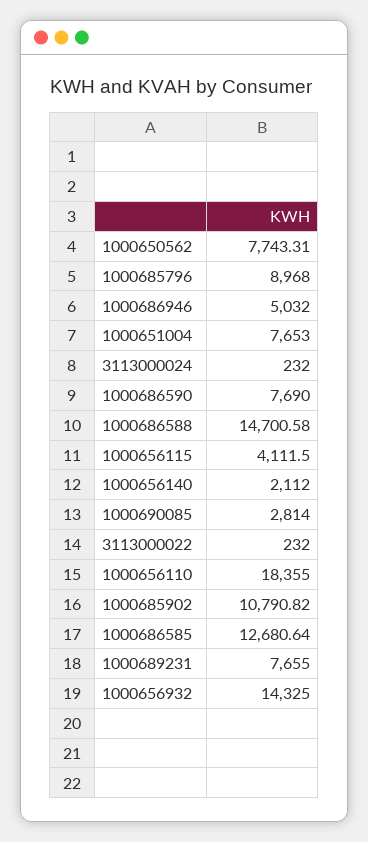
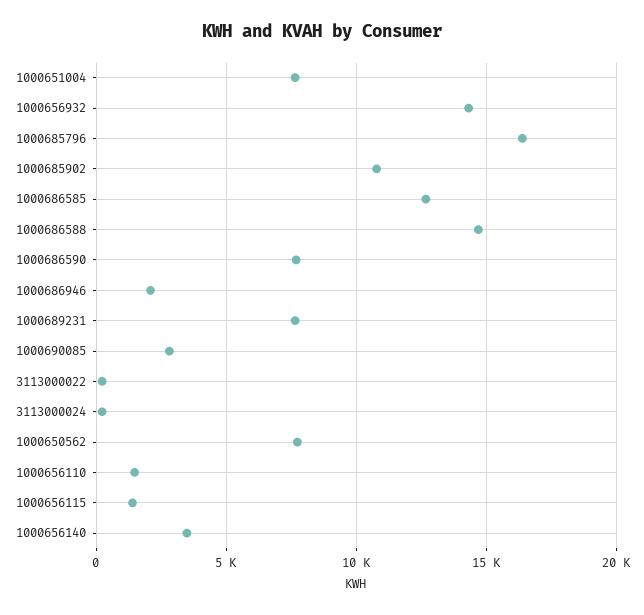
1000685796: 8968 -> 16500
1000686946: 5032 -> 2000
1000656115: 4111.5 -> 1500
1000656140: 2112 -> 3500
1000656110: 18355 -> 1500

